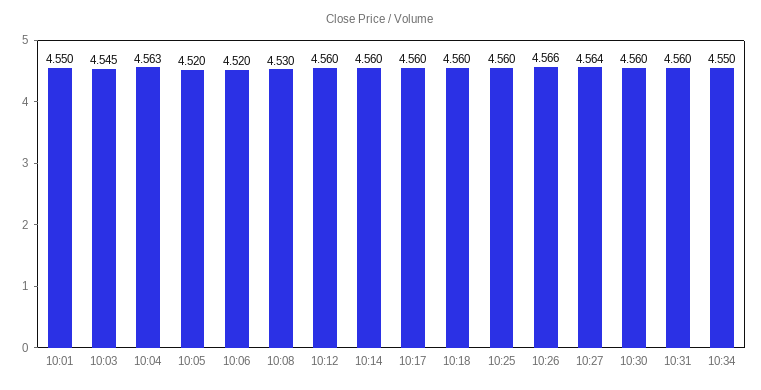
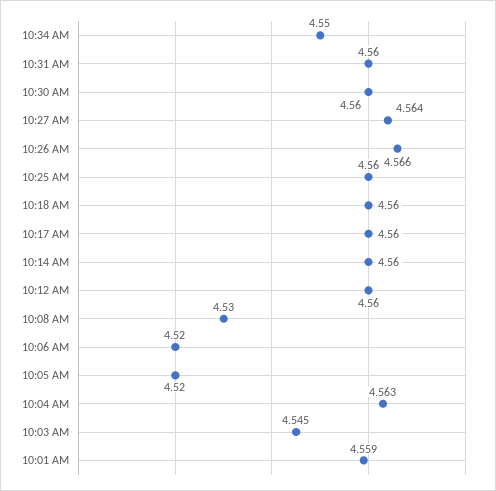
10:01: 4.55 -> 4.559

